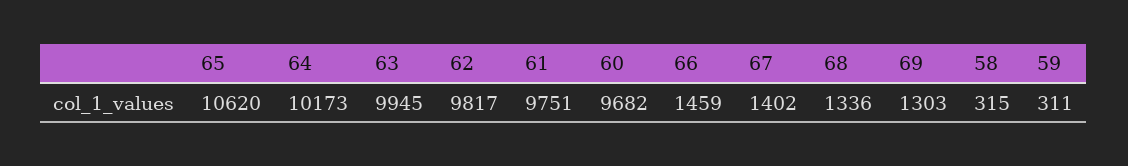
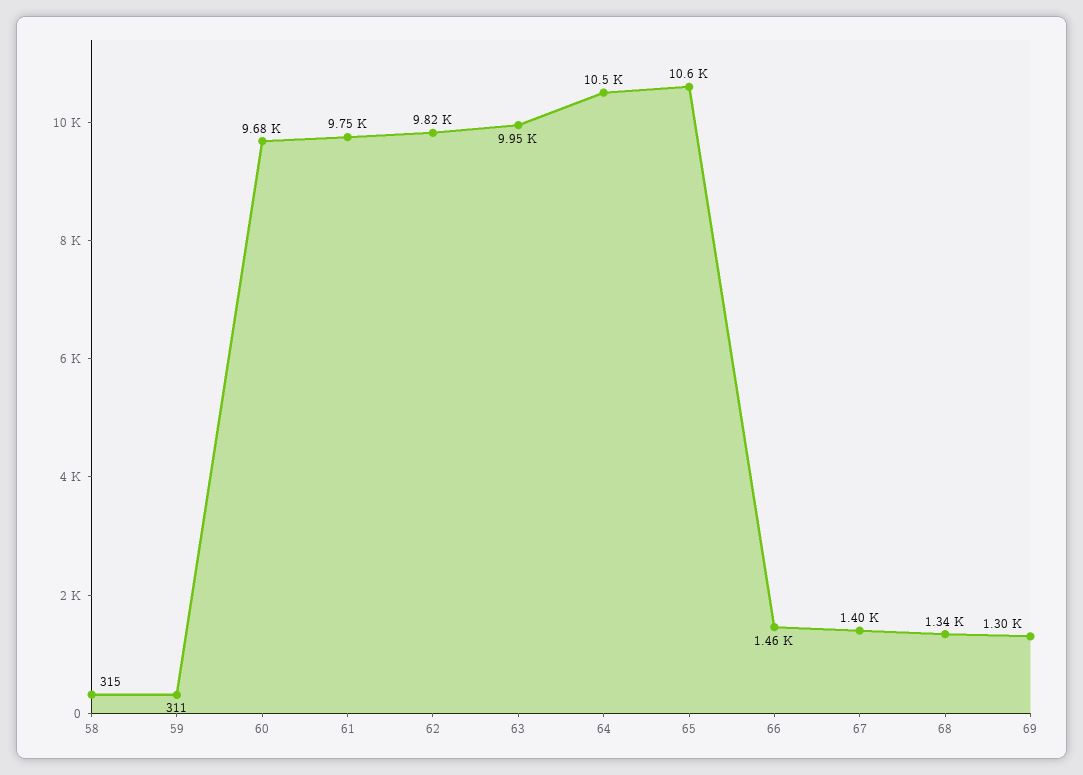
64: 10173 -> 10500

